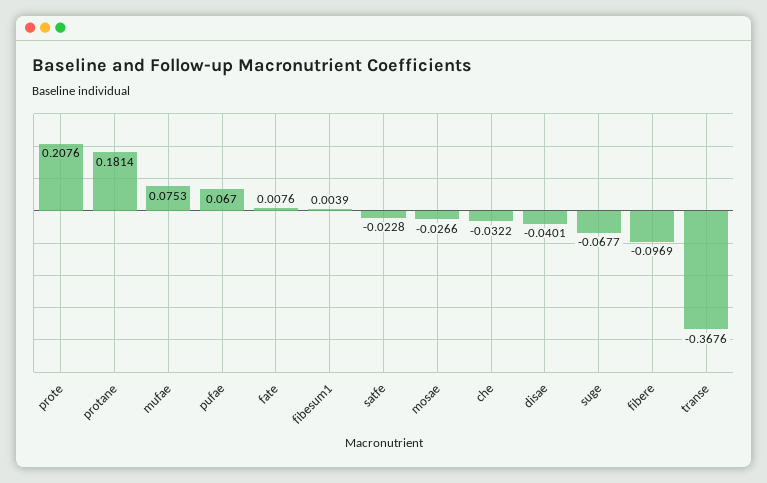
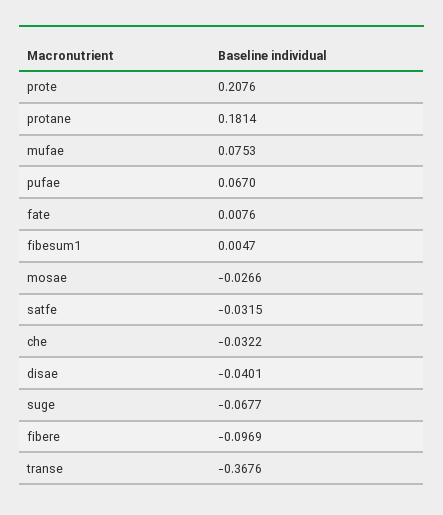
fibesum1: 0.0039 -> 0.0047
satfe: -0.0228 -> -0.0315

